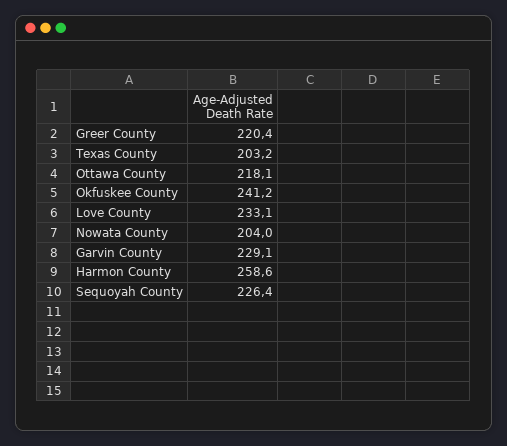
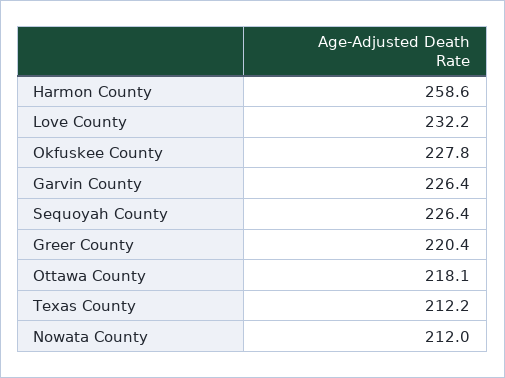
Texas County: 203.2 -> 212.2
Okfuskee County: 241.2 -> 227.8
Love County: 233.1 -> 232.2
Nowata County: 204 -> 212
Garvin County: 229.1 -> 226.4

